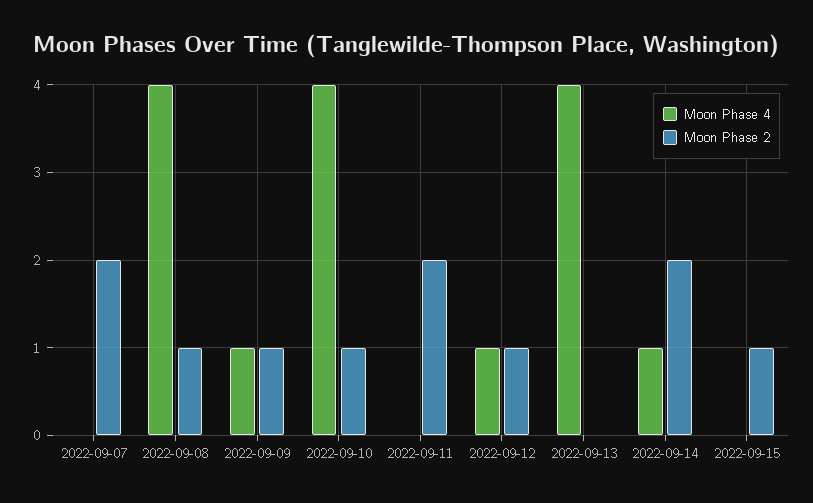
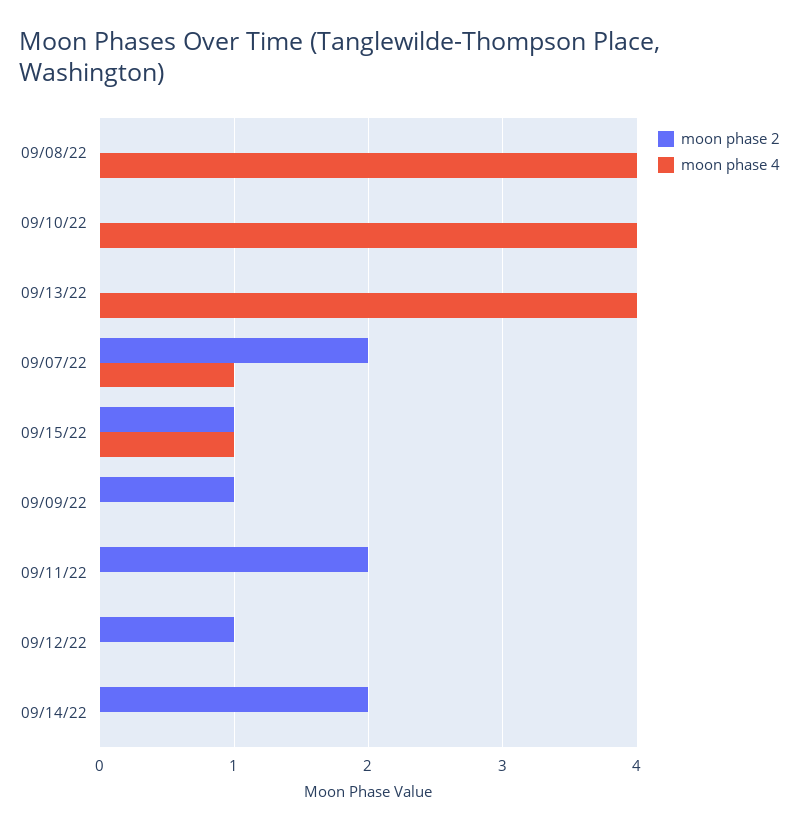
Moon Phase 4, 2022-09-07: 0 -> 1
Moon Phase 2, 2022-09-08: 1 -> 0
Moon Phase 4, 2022-09-09: 1 -> 0
Moon Phase 2, 2022-09-10: 1 -> 0
Moon Phase 4, 2022-09-12: 1 -> 0
Moon Phase 4, 2022-09-14: 1 -> 0
Moon Phase 4, 2022-09-15: 0 -> 1

